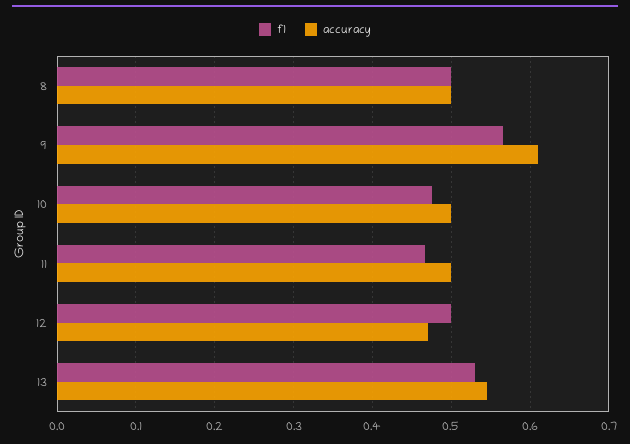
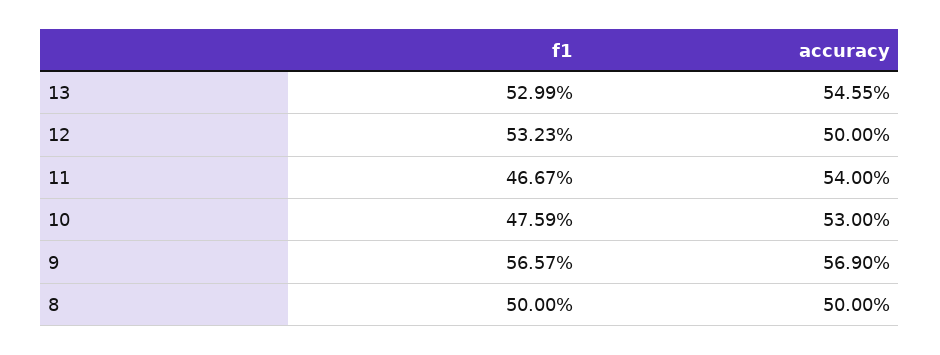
accuracy, 9: 0.61 -> 0.569
accuracy, 10: 0.5 -> 0.53
accuracy, 11: 0.5 -> 0.54
f1, 12: 0.5 -> 0.5323
accuracy, 12: 0.47 -> 0.5

